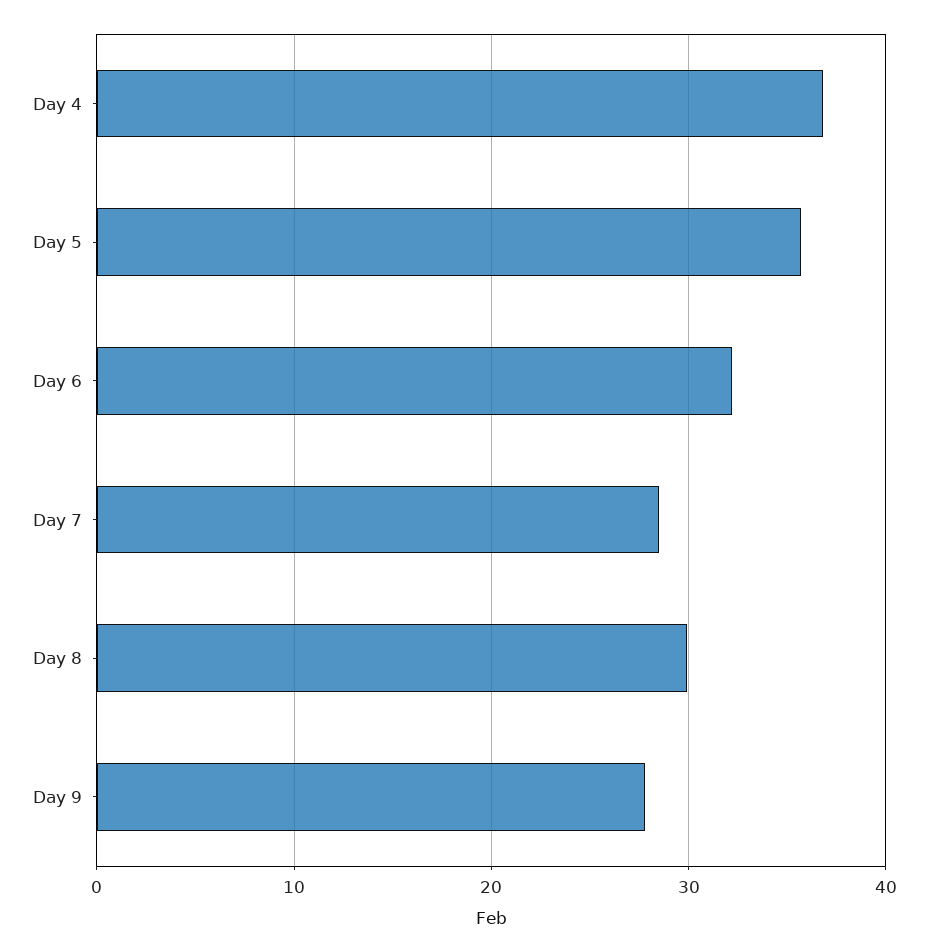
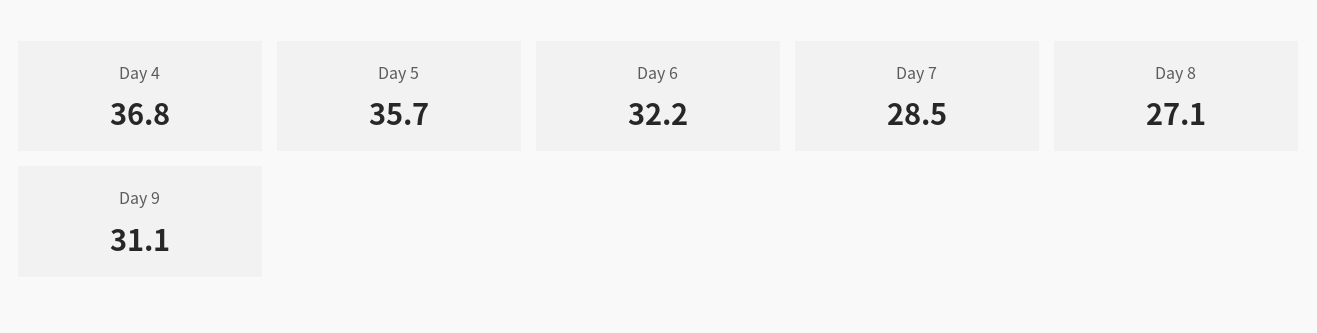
Day 8: 30 -> 27.1
Day 9: 28 -> 31.1

